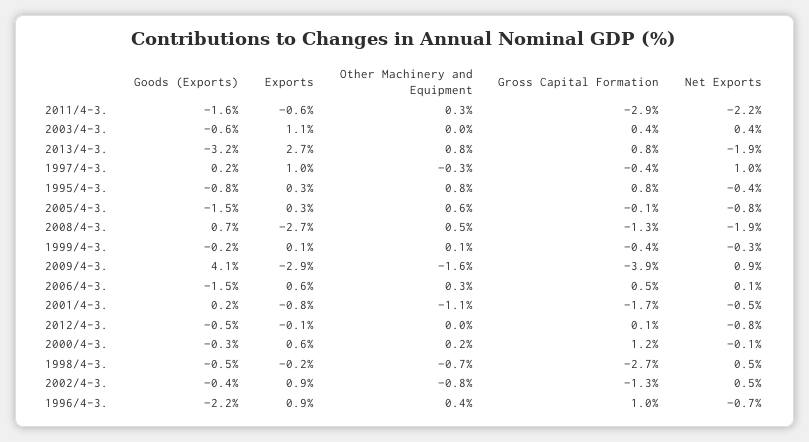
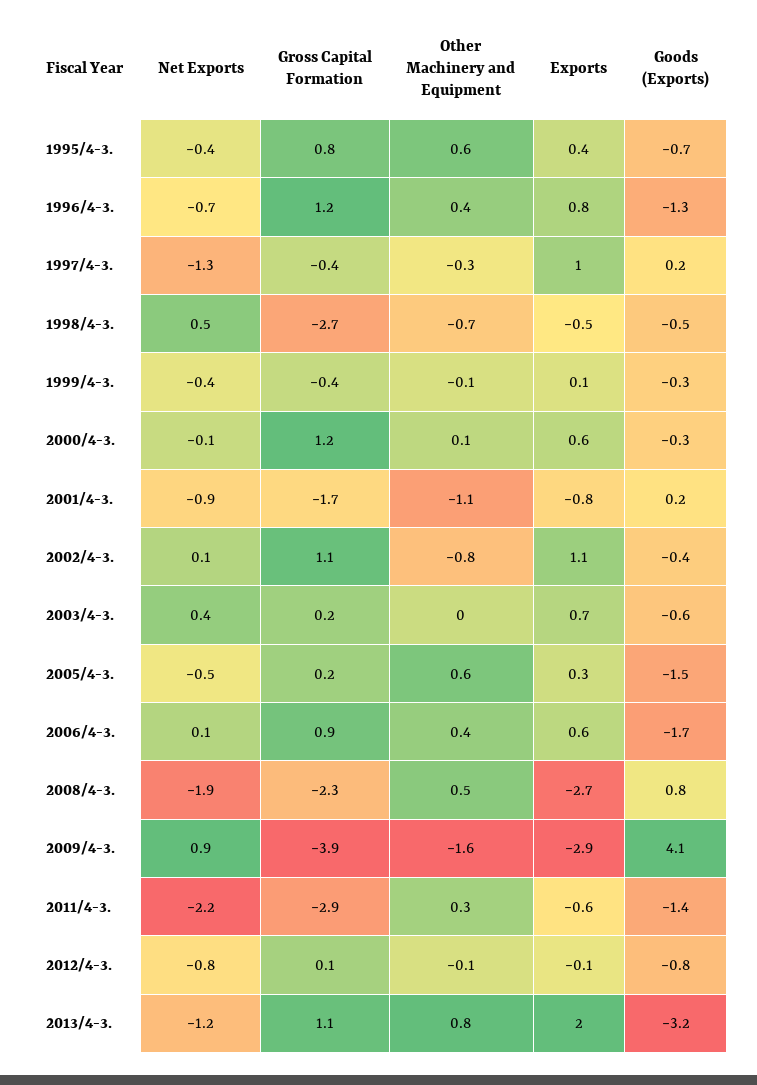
Goods (Exports), 2011/4-3.: -1.6 -> -1.4
Exports, 2003/4-3.: 1.1 -> 0.7
Gross Capital Formation, 2003/4-3.: 0.4 -> 0.2
Exports, 2013/4-3.: 2.7 -> 2
Gross Capital Formation, 2013/4-3.: 0.8 -> 1.1
Net Exports, 2013/4-3.: -1.9 -> -1.2
Net Exports, 1997/4-3.: 1 -> -1.3
Goods (Exports), 1995/4-3.: -0.8 -> -0.7
Exports, 1995/4-3.: 0.3 -> 0.4
Other Machinery and Equipment, 1995/4-3.: 0.8 -> 0.6
Gross Capital Formation, 2005/4-3.: -0.1 -> 0.2
Net Exports, 2005/4-3.: -0.8 -> -0.5
Goods (Exports), 2008/4-3.: 0.7 -> 0.8
Gross Capital Formation, 2008/4-3.: -1.3 -> -2.3
Goods (Exports), 1999/4-3.: -0.2 -> -0.3
Other Machinery and Equipment, 1999/4-3.: 0.1 -> -0.1
Net Exports, 1999/4-3.: -0.3 -> -0.4
Goods (Exports), 2006/4-3.: -1.5 -> -1.7
Other Machinery and Equipment, 2006/4-3.: 0.3 -> 0.4
Gross Capital Formation, 2006/4-3.: 0.5 -> 0.9
Net Exports, 2001/4-3.: -0.5 -> -0.9
Goods (Exports), 2012/4-3.: -0.5 -> -0.8
Other Machinery and Equipment, 2012/4-3.: 0 -> -0.1
Other Machinery and Equipment, 2000/4-3.: 0.2 -> 0.1
Exports, 1998/4-3.: -0.2 -> -0.5
Exports, 2002/4-3.: 0.9 -> 1.1
Gross Capital Formation, 2002/4-3.: -1.3 -> 1.1
Net Exports, 2002/4-3.: 0.5 -> 0.1
Goods (Exports), 1996/4-3.: -2.2 -> -1.3
Exports, 1996/4-3.: 0.9 -> 0.8
Gross Capital Formation, 1996/4-3.: 1 -> 1.2

